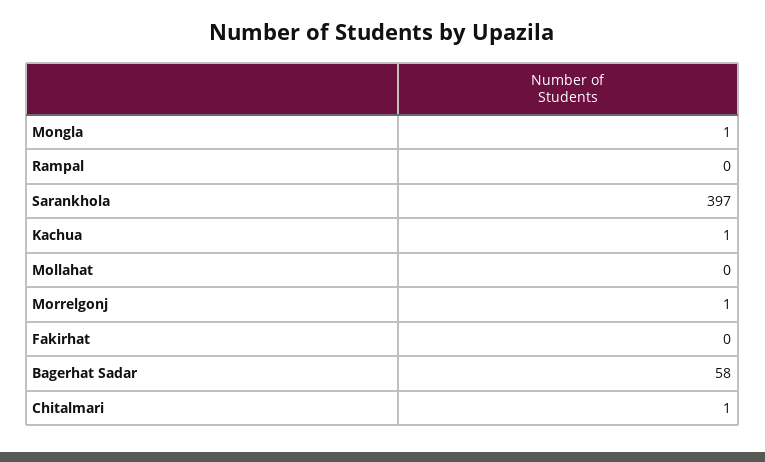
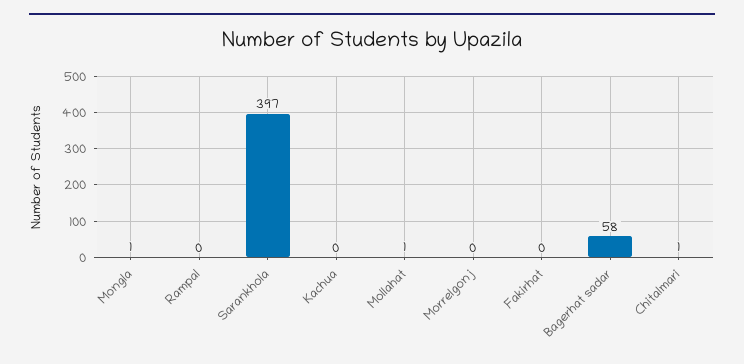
Kachua: 1 -> 0
Mollahat: 0 -> 1
Morrelgonj: 1 -> 0

